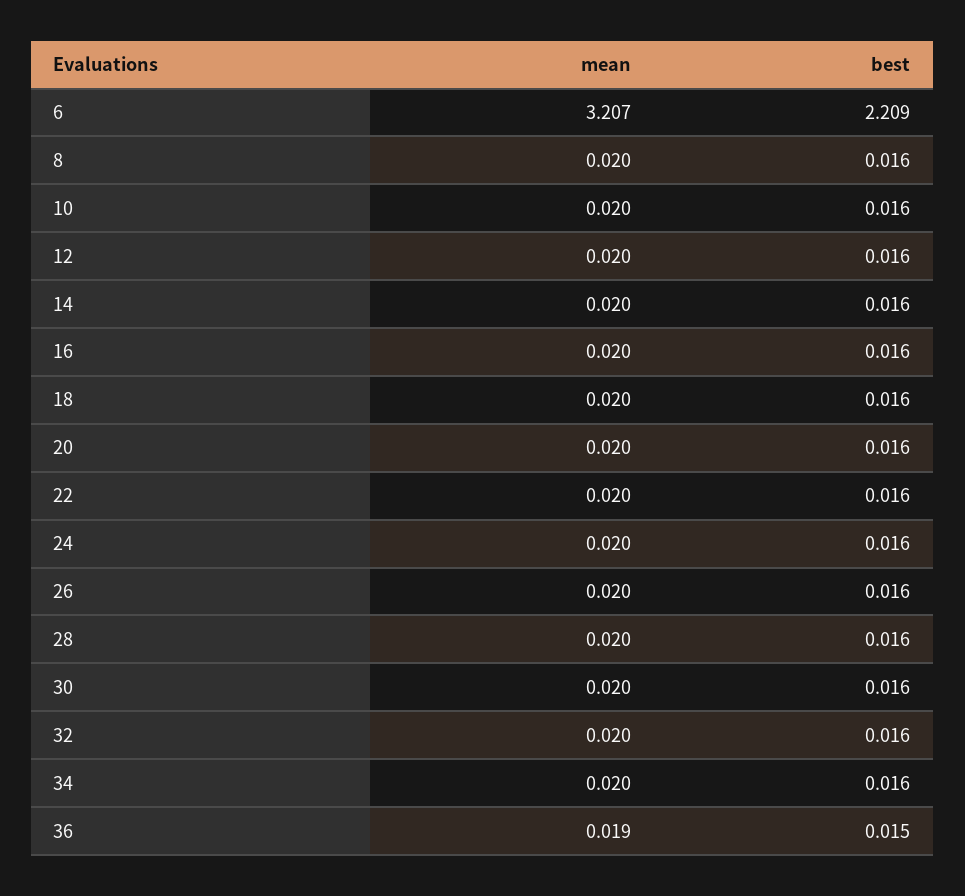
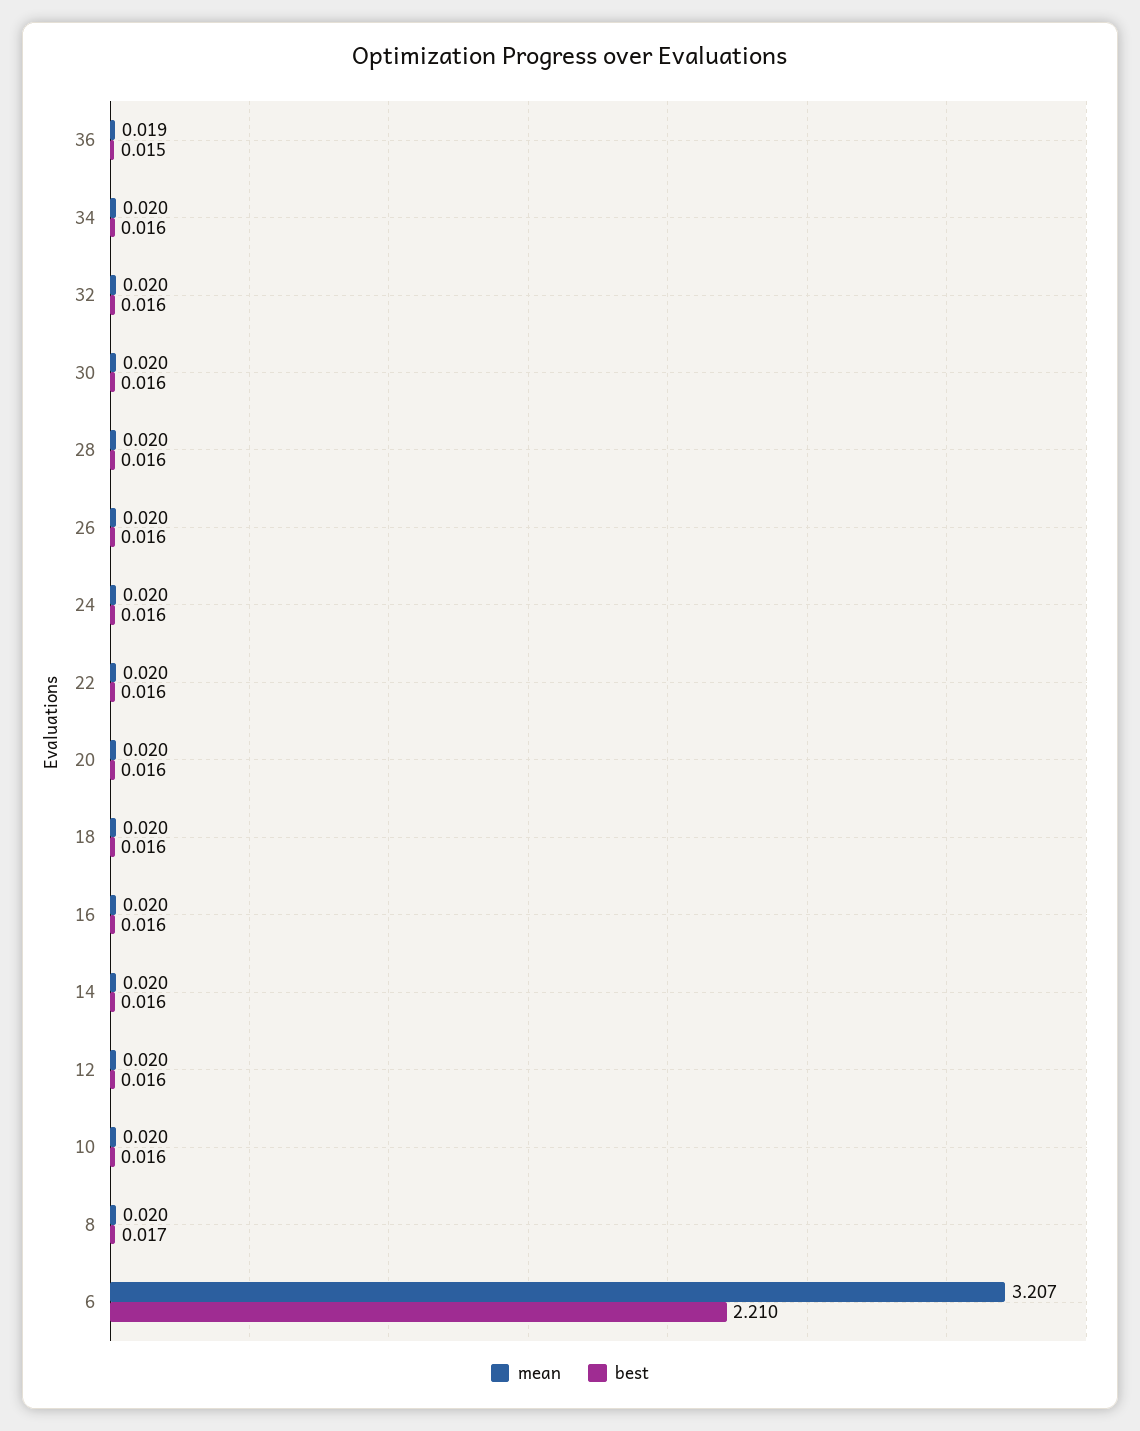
best, 6: 2.209 -> 2.21
best, 8: 0.016 -> 0.017

